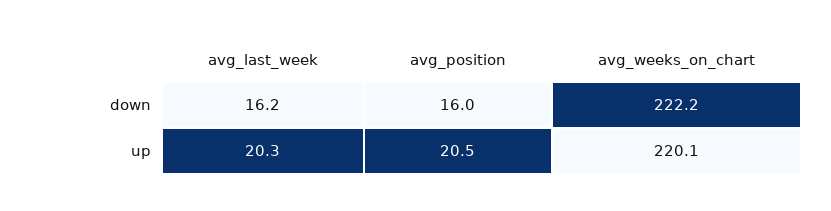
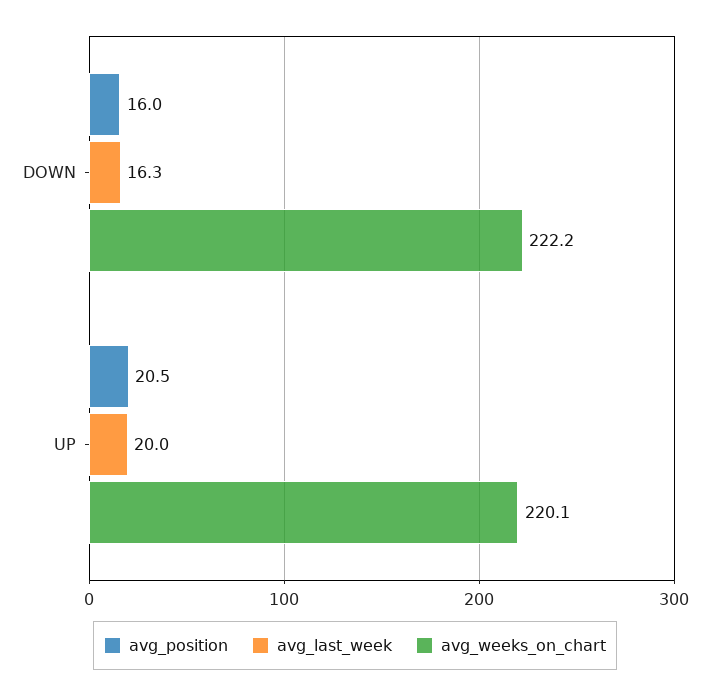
avg_last_week, down: 16.2 -> 16.3
avg_last_week, up: 20.3 -> 20

